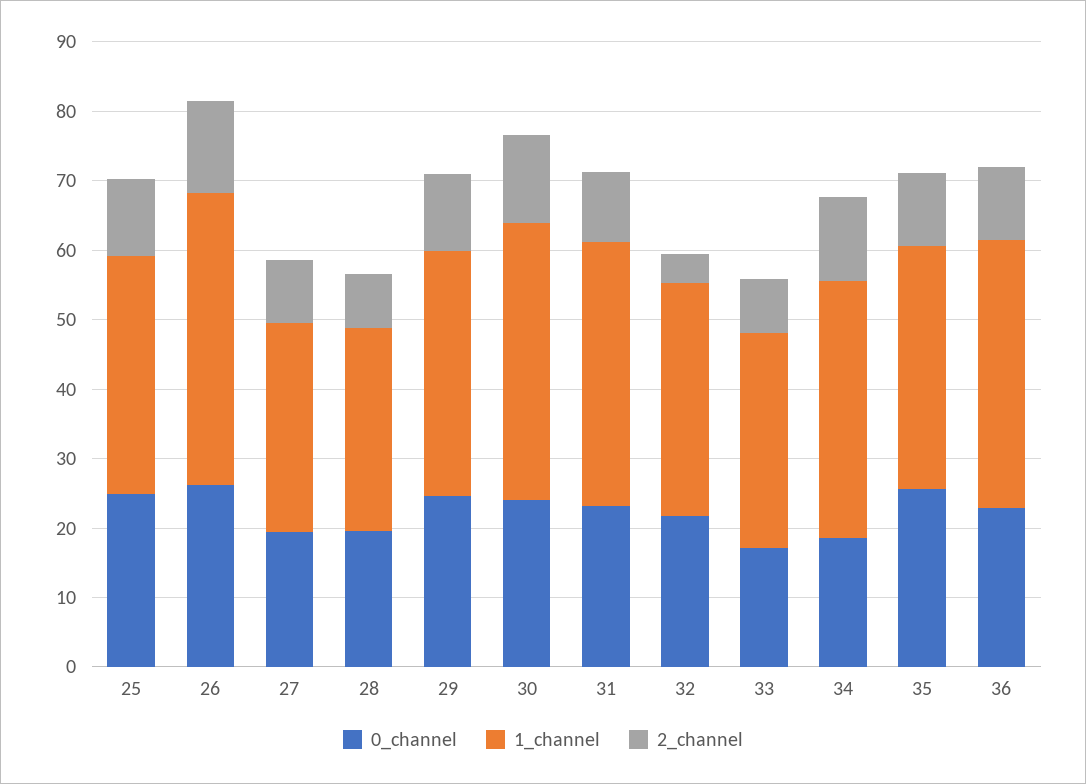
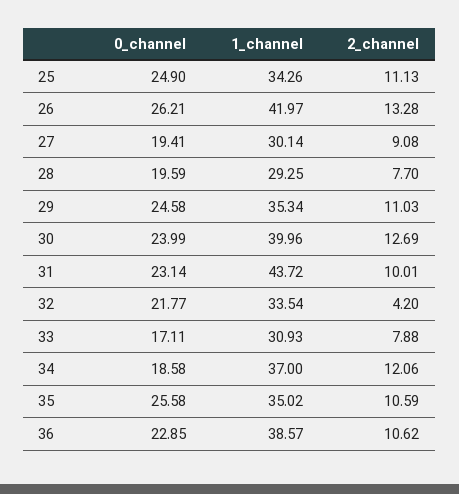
1_channel, 31: 38 -> 43.72

